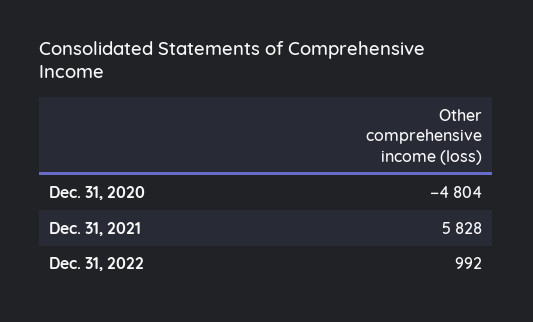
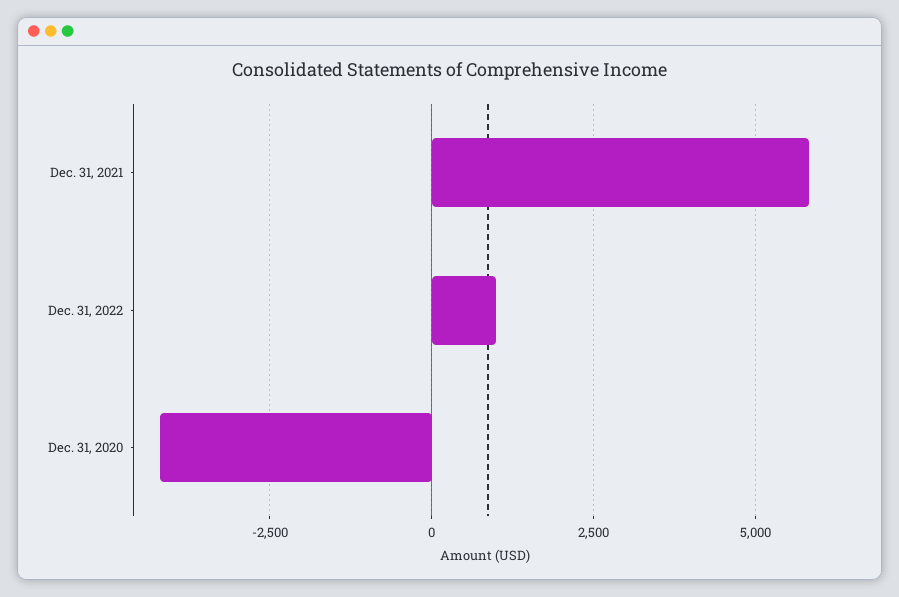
Dec. 31, 2020: -4804 -> -4250

